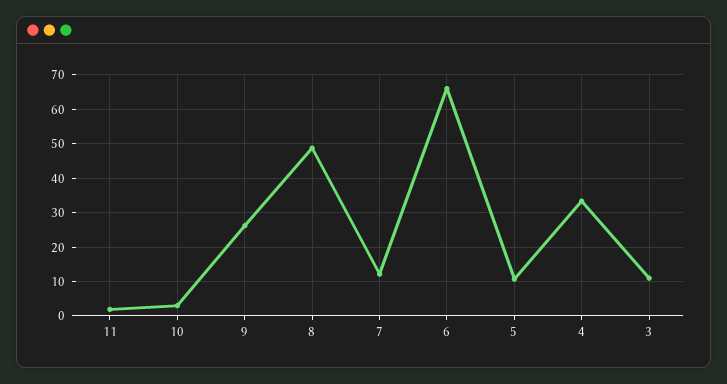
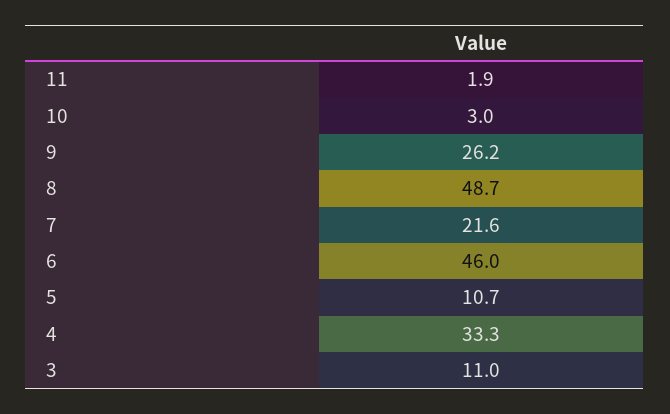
7: 12 -> 21.6
6: 66 -> 46

